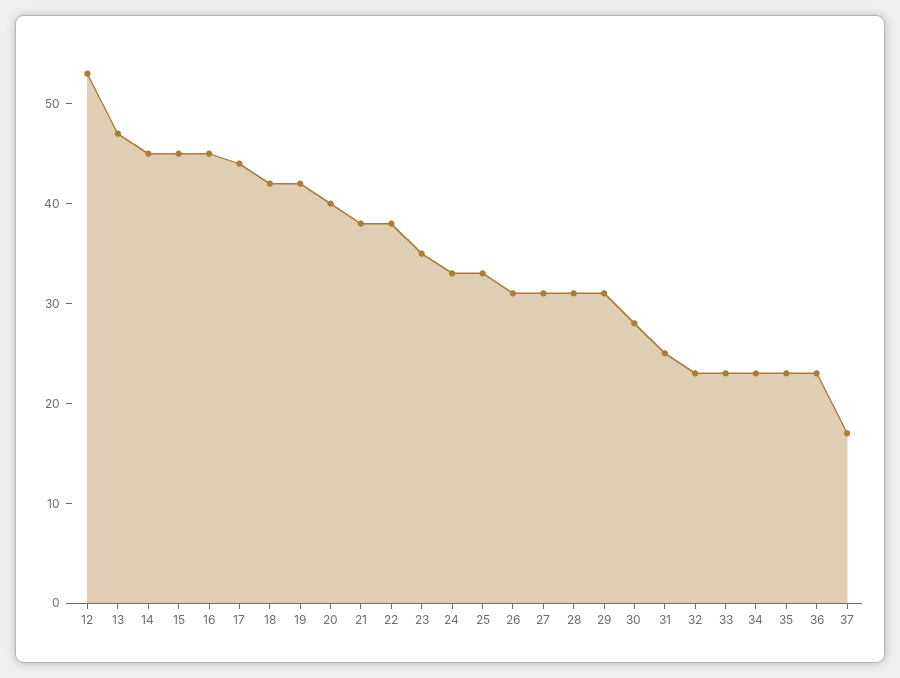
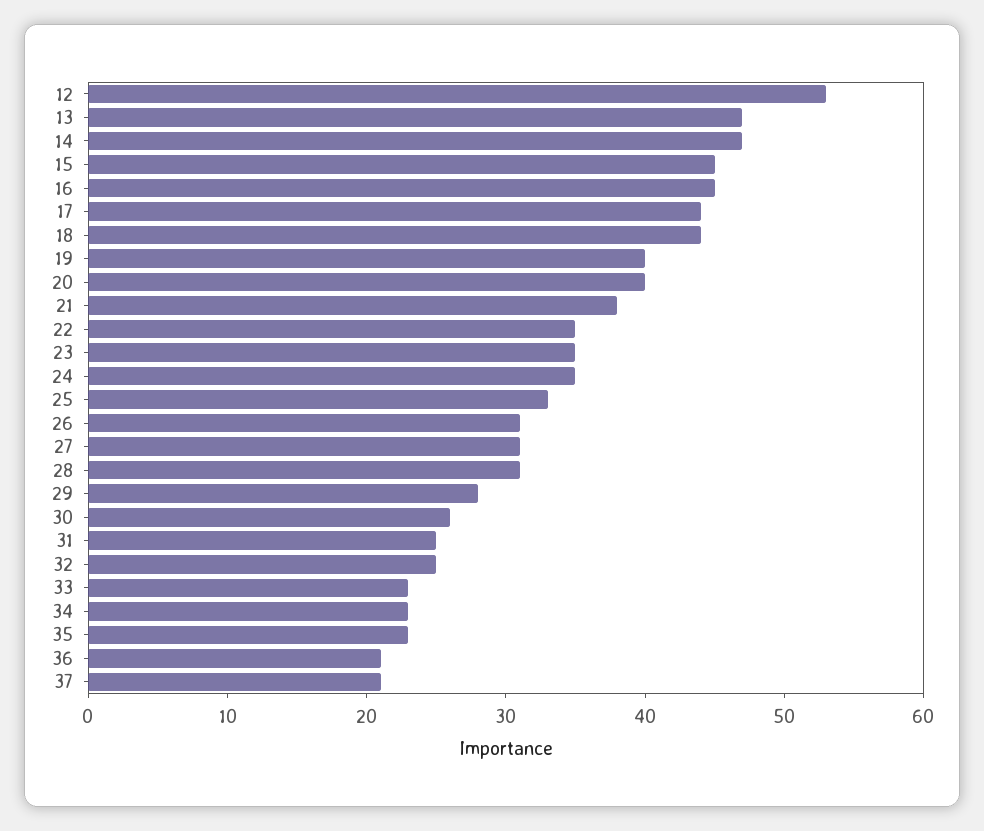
14: 45 -> 47
18: 42 -> 44
19: 42 -> 40
22: 38 -> 35
24: 33 -> 35
29: 31 -> 28
30: 28 -> 26
32: 23 -> 25
36: 23 -> 21
37: 17 -> 21

